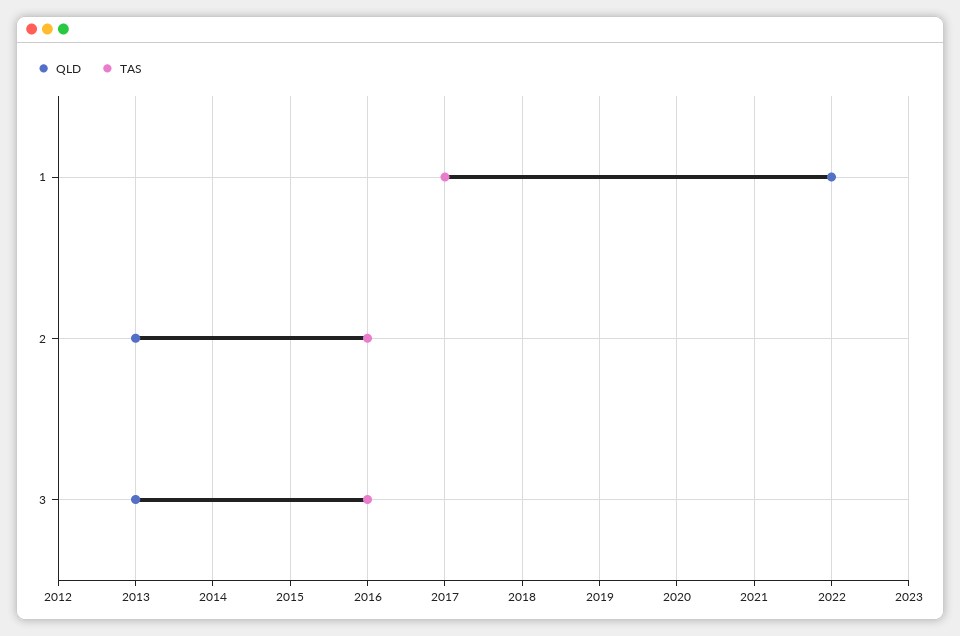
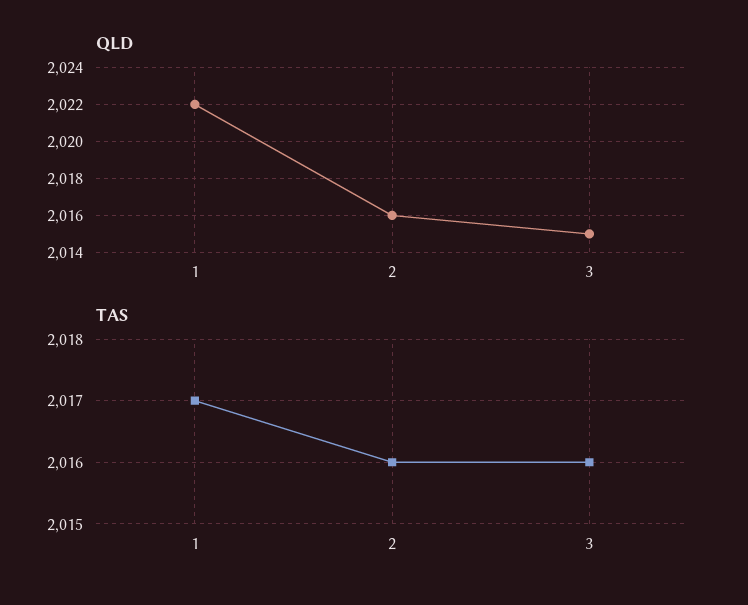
QLD, 2: 2013 -> 2016
QLD, 3: 2013 -> 2015

